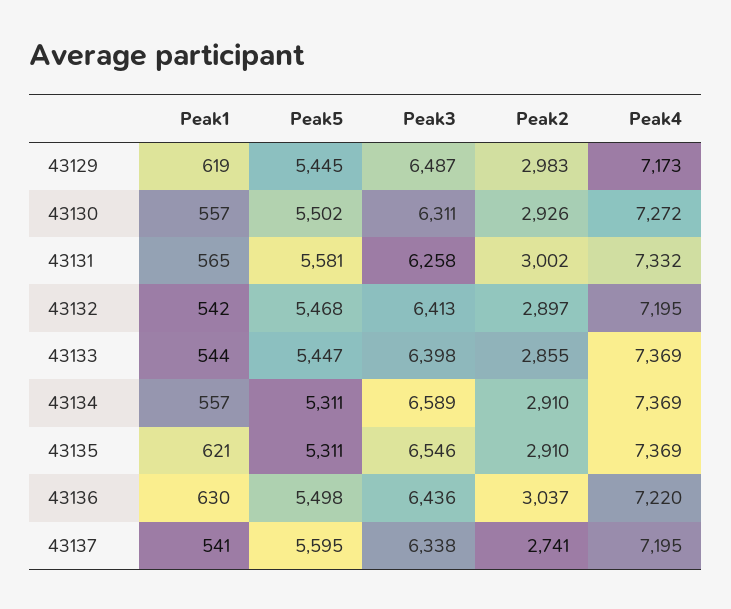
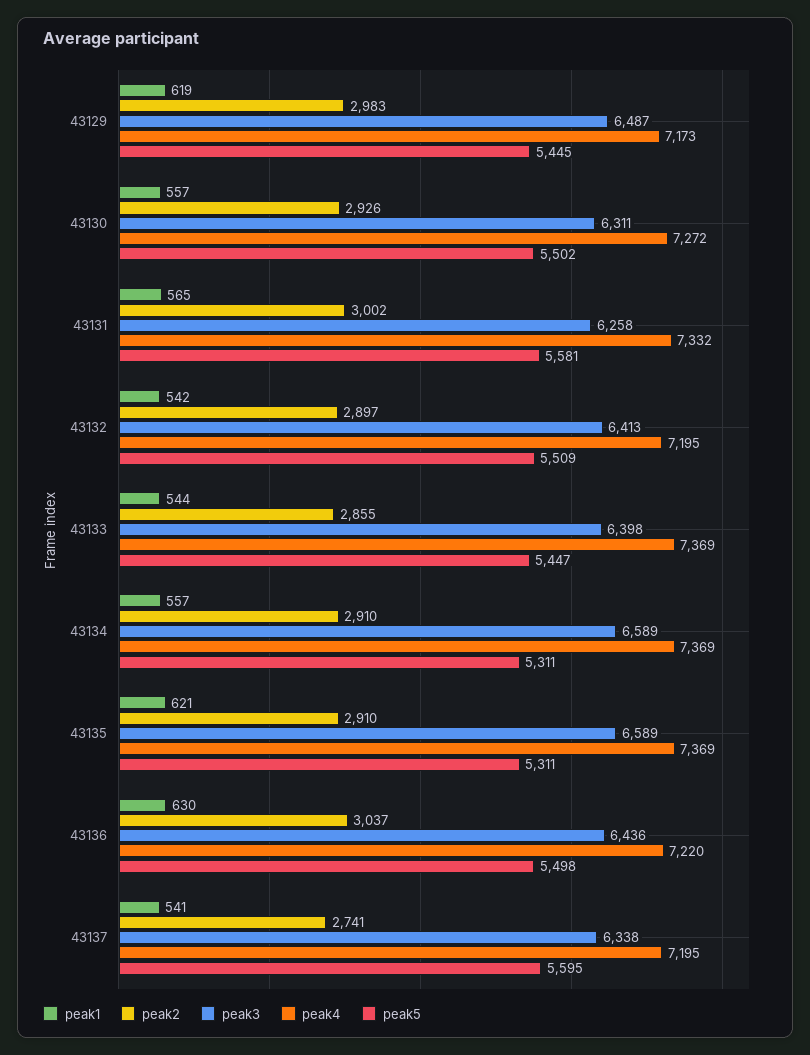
Peak5, 43132: 5468 -> 5509
Peak3, 43135: 6546 -> 6589

